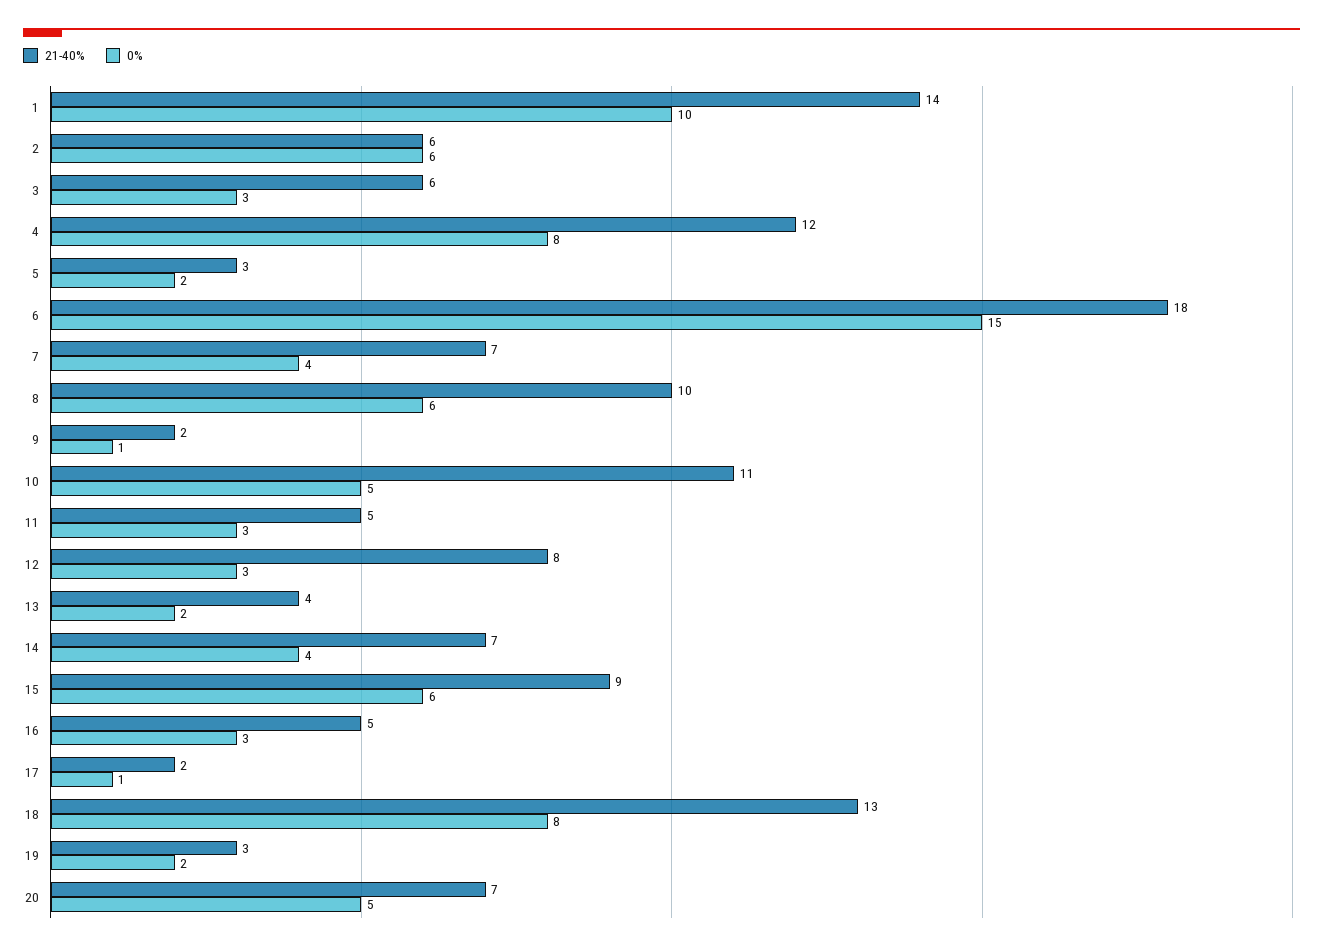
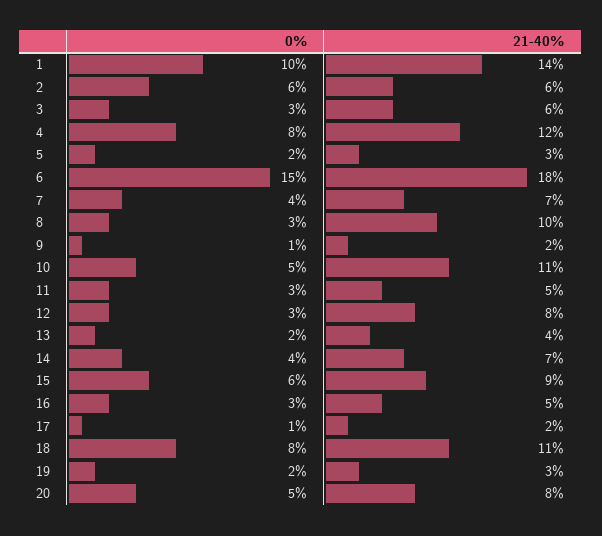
0%, 8: 6 -> 3
21-40%, 18: 13 -> 11
21-40%, 20: 7 -> 8

